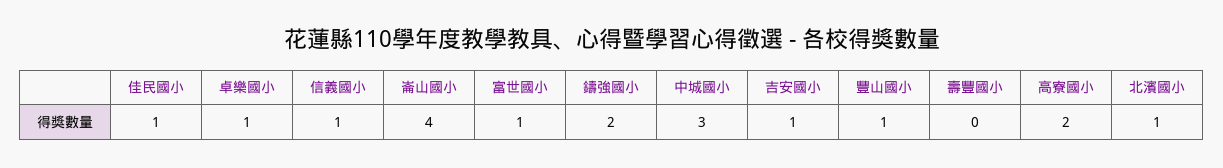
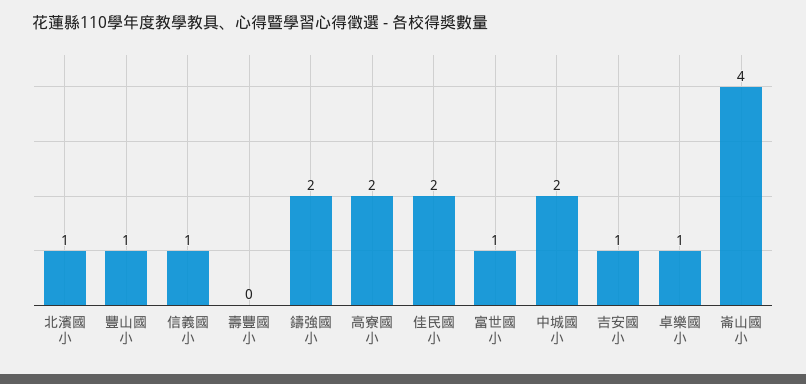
佳民國小: 1 -> 2
中城國小: 3 -> 2

